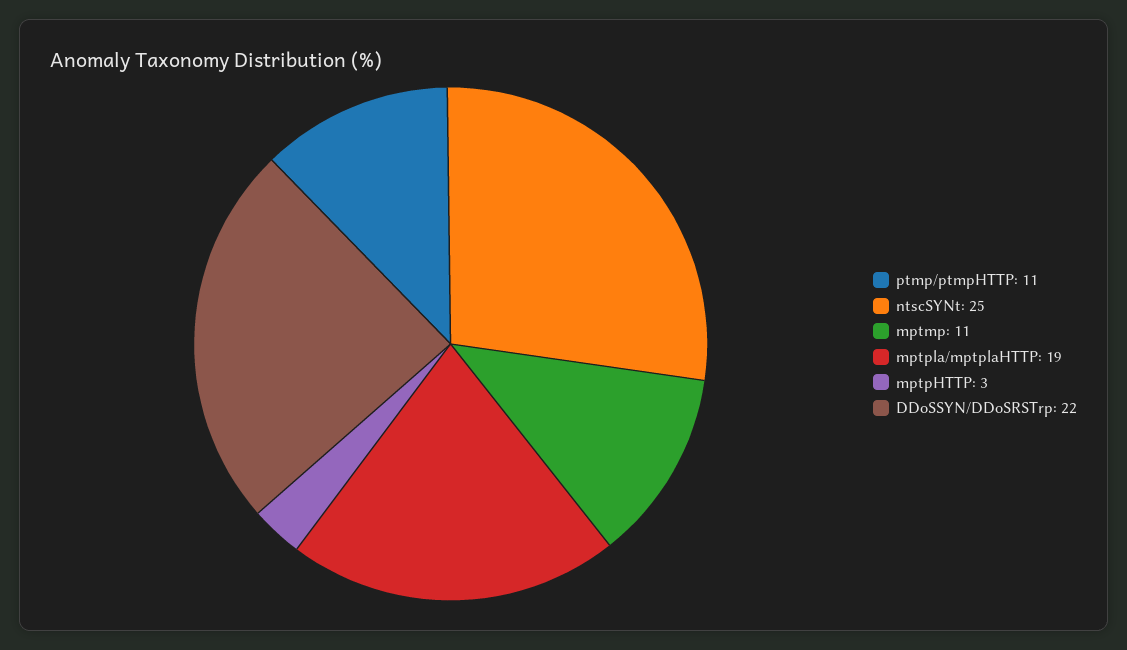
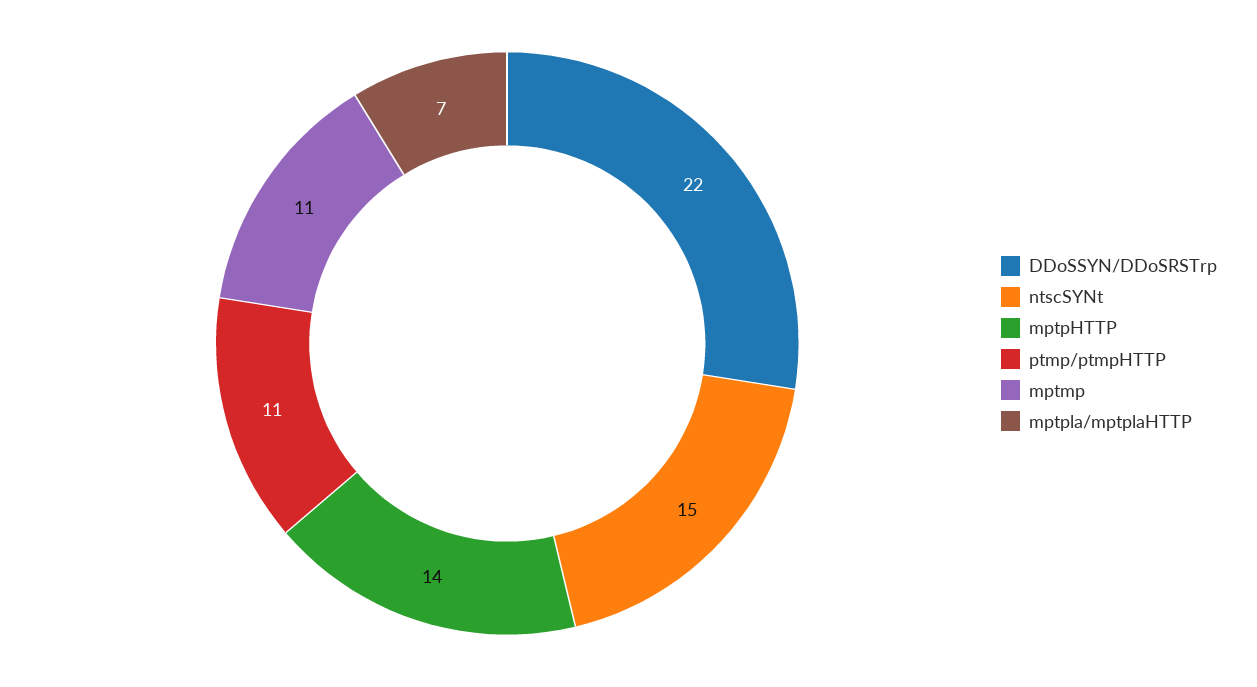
ntscSYNt: 25 -> 15
mptpla/mptplaHTTP: 19 -> 7
mptpHTTP: 3 -> 14

